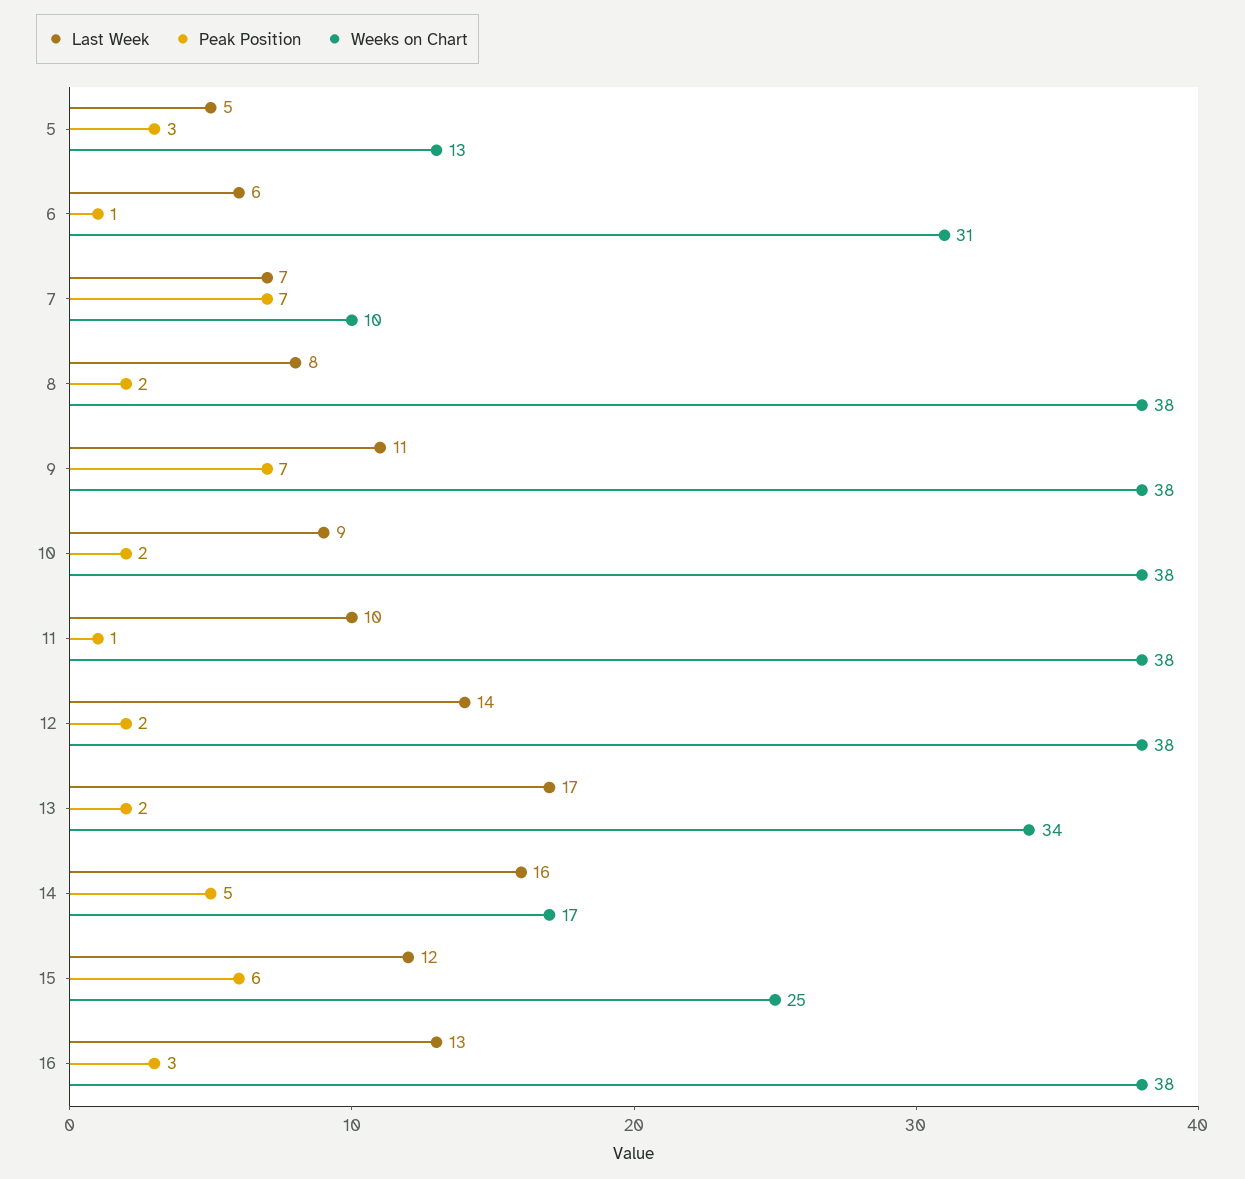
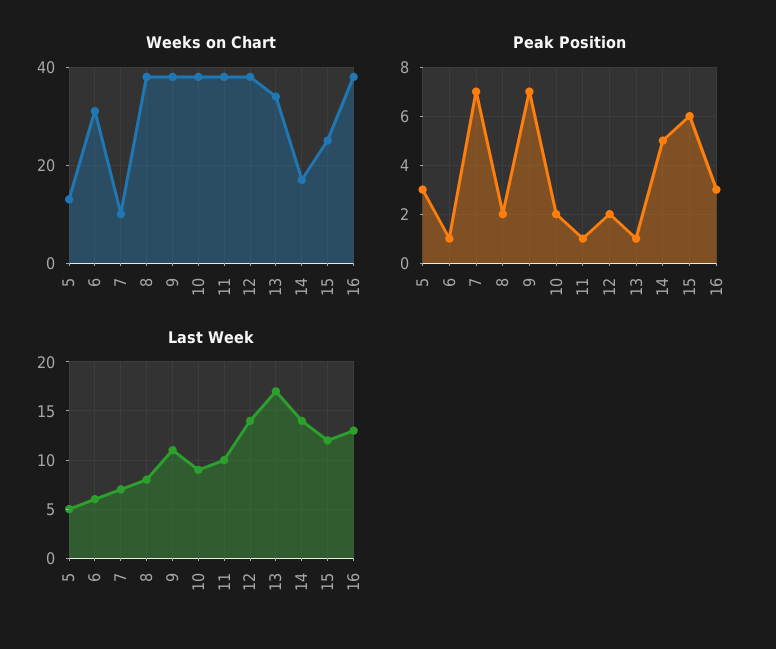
Peak Position, 13: 2 -> 1
Last Week, 14: 16 -> 14

